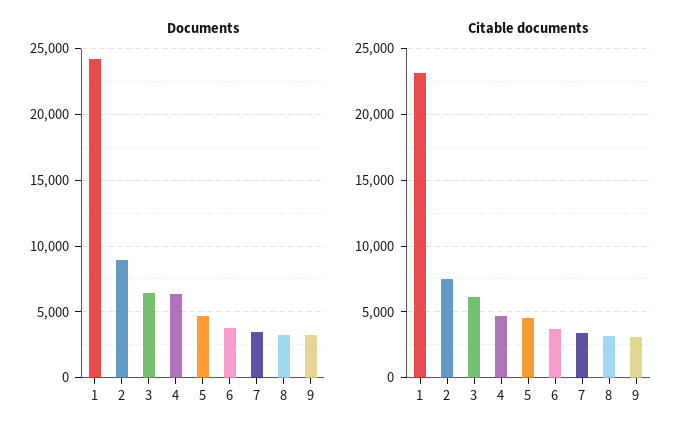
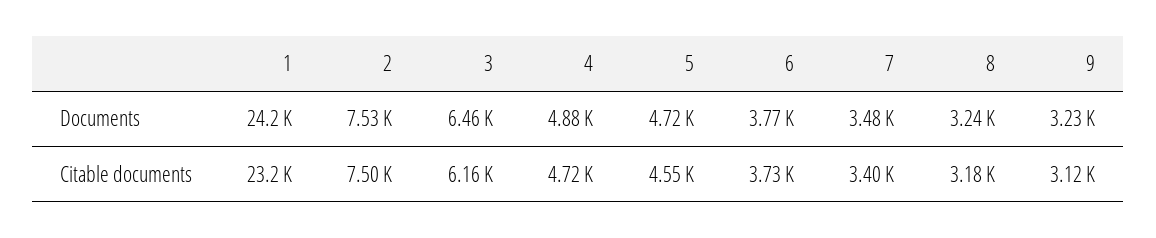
Documents, 2: 9000 -> 7530
Documents, 4: 6500 -> 4880

